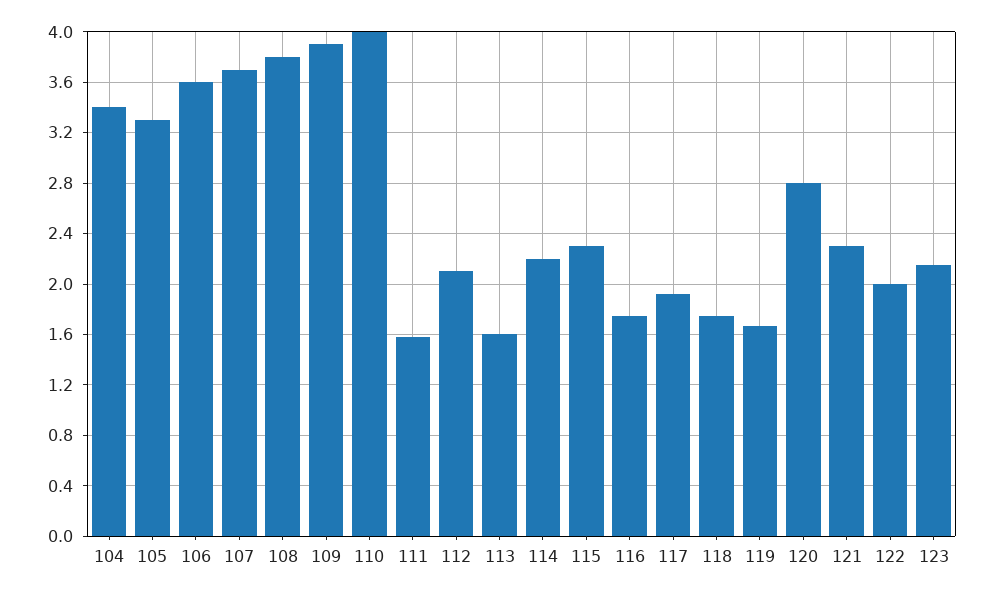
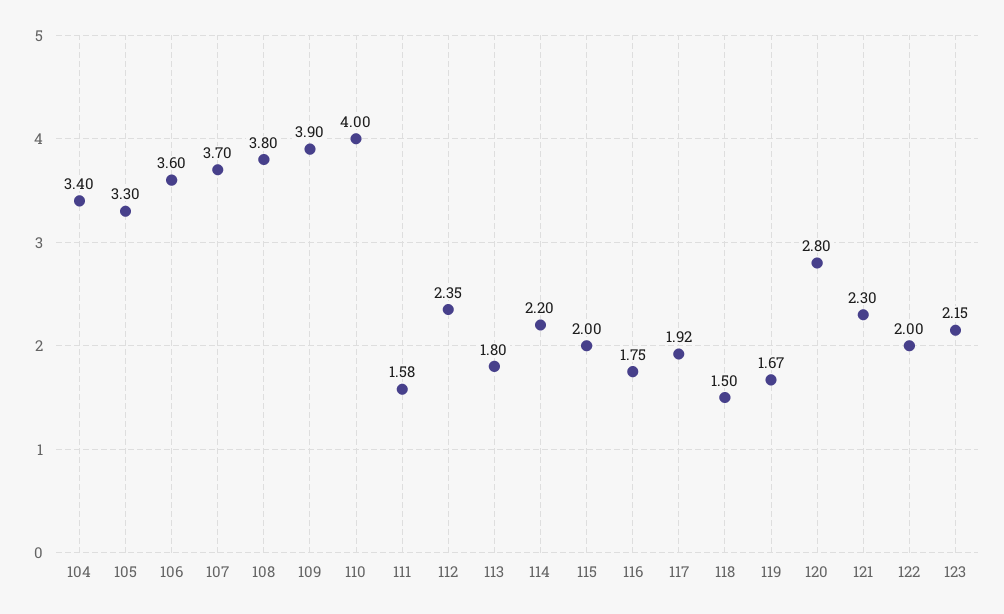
112: 2.1 -> 2.35
113: 1.6 -> 1.8
115: 2.3 -> 2
118: 1.75 -> 1.5

